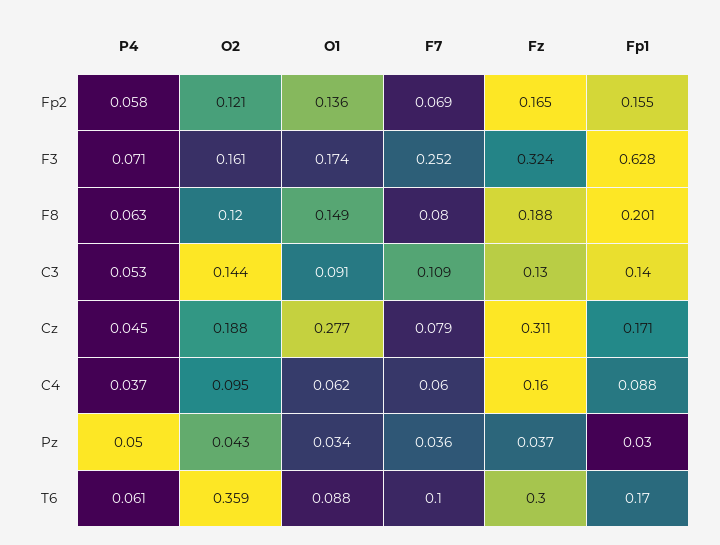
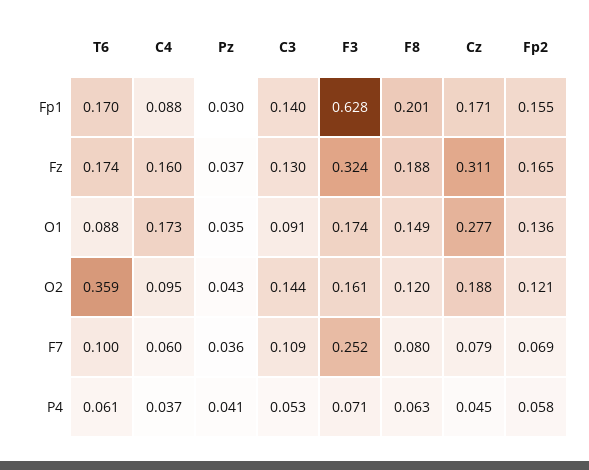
O1, C4: 0.062 -> 0.173
P4, Pz: 0.05 -> 0.041
O1, Pz: 0.034 -> 0.035
Fz, T6: 0.3 -> 0.174

